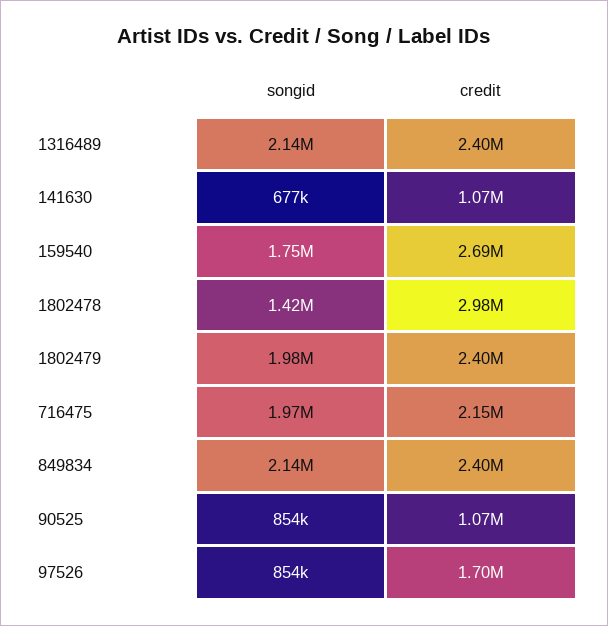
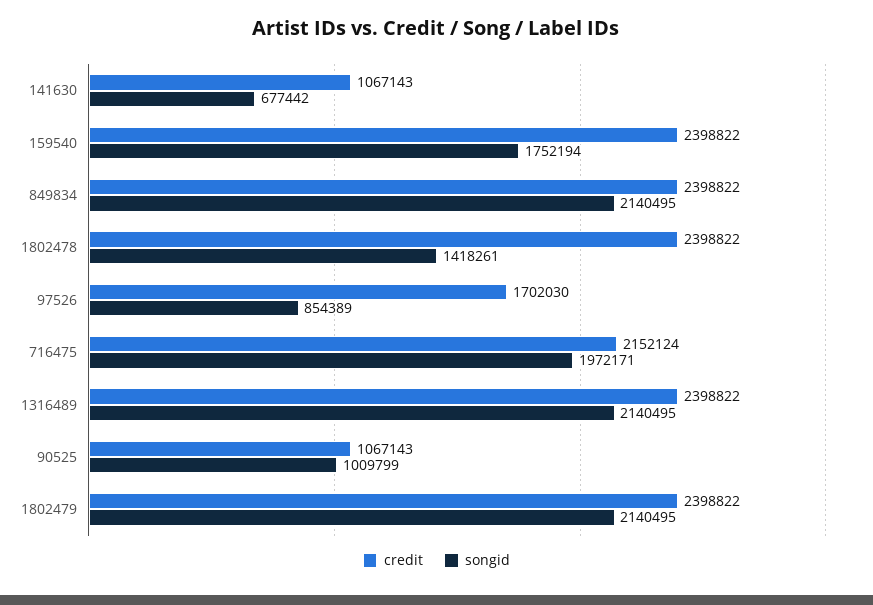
credit, 159540: 2690000 -> 2398822
credit, 1802478: 2980000 -> 2398822
songid, 1802479: 1980000 -> 2140495
songid, 90525: 854000 -> 1009799

